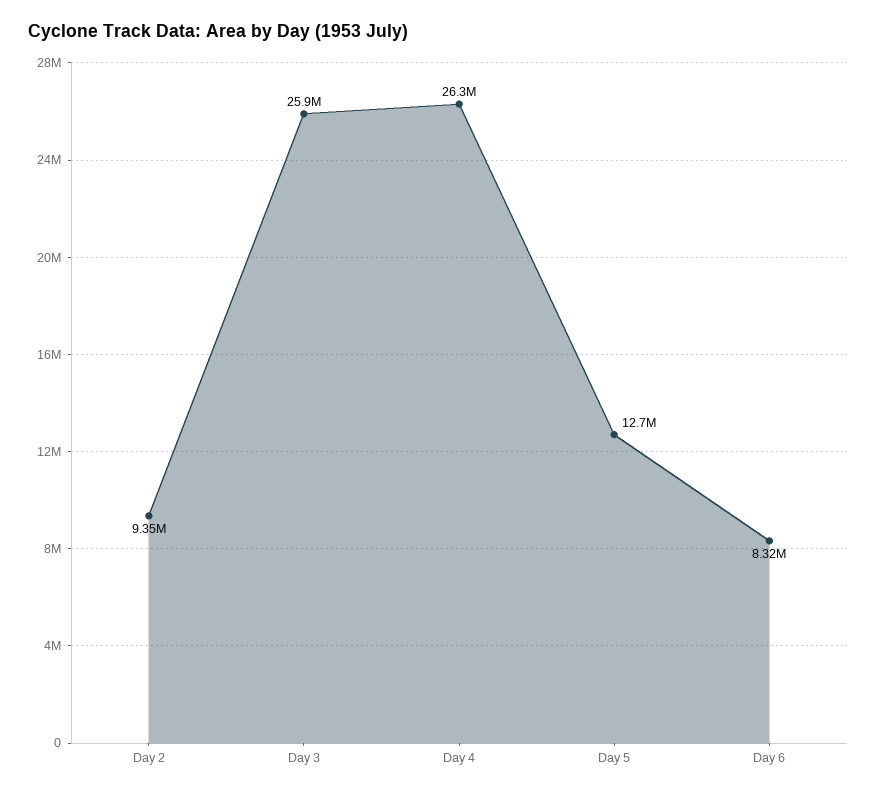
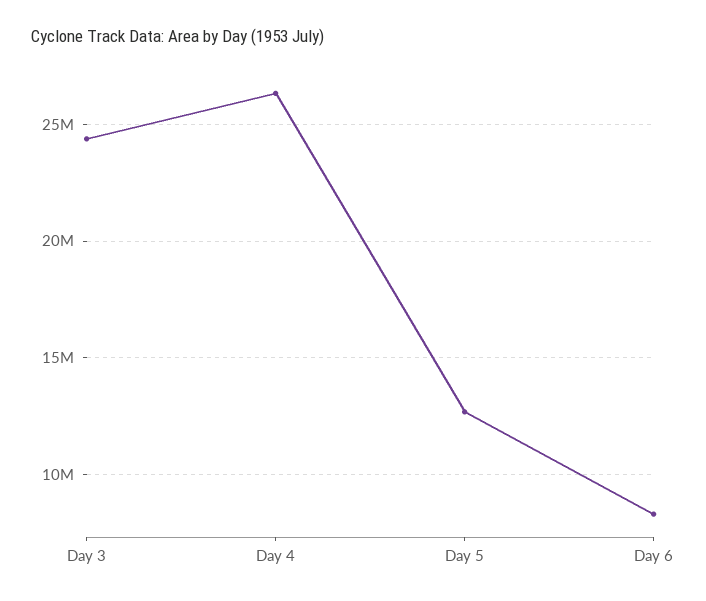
Day 2: 9350000 -> none
Day 3: 25900000 -> 24500000

